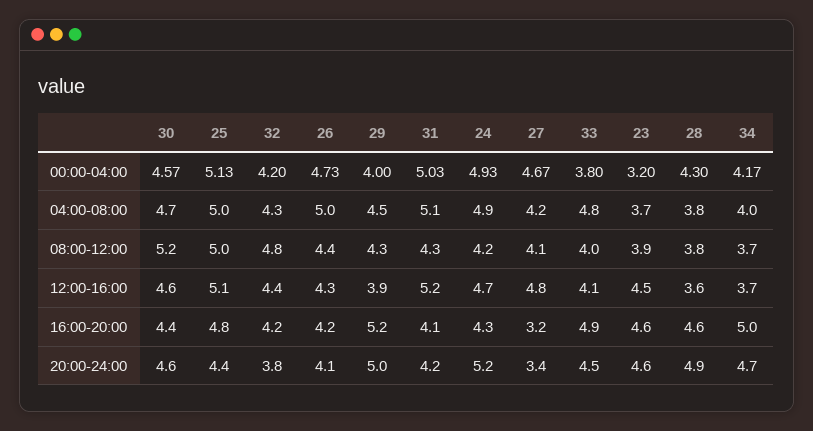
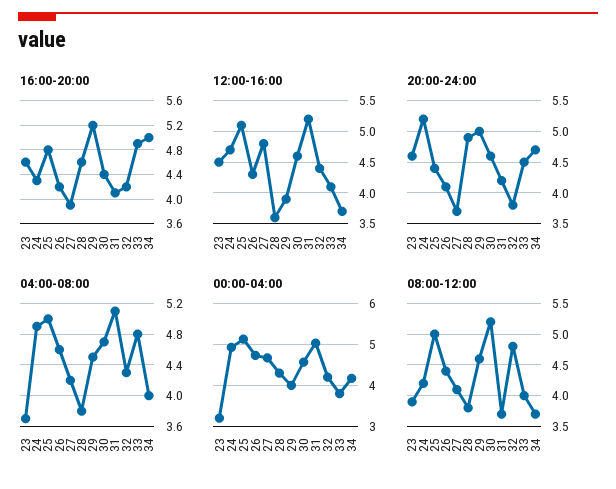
04:00-08:00, 26: 5 -> 4.6
08:00-12:00, 29: 4.3 -> 4.6
08:00-12:00, 31: 4.3 -> 3.7
16:00-20:00, 27: 3.2 -> 3.9
20:00-24:00, 27: 3.4 -> 3.7

